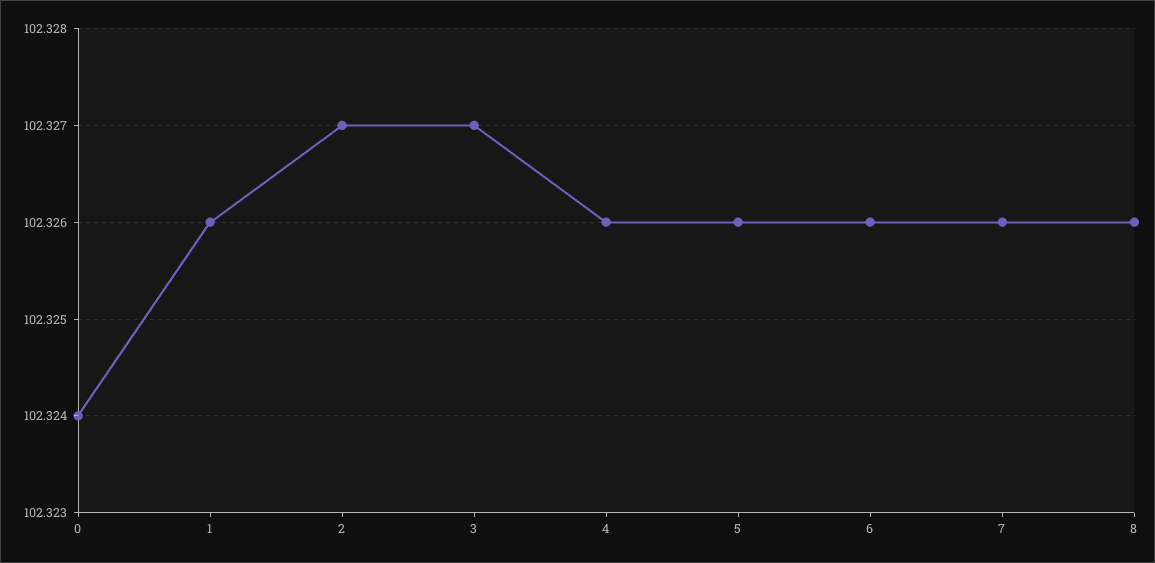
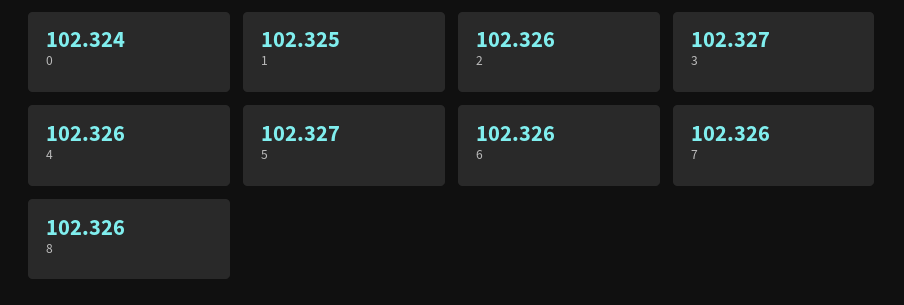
1: 102.326 -> 102.325
2: 102.327 -> 102.326
5: 102.326 -> 102.327

